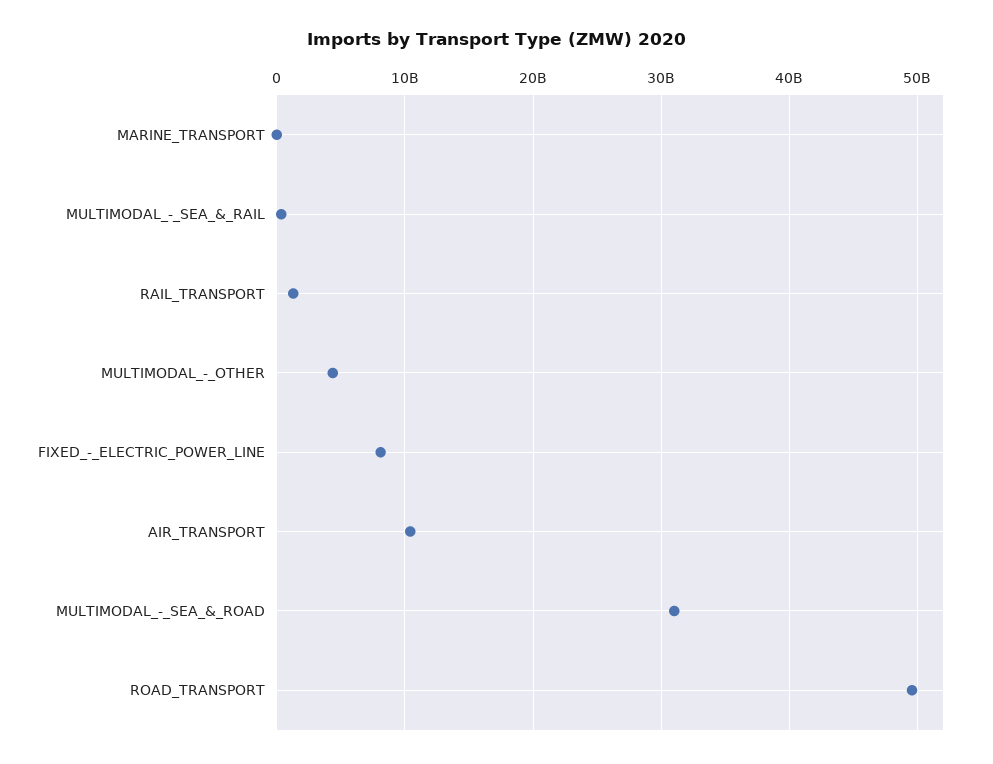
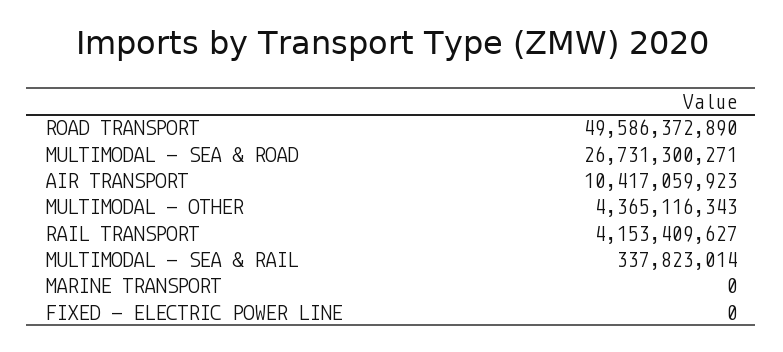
RAIL_TRANSPORT: 1000000000 -> 4153409627
FIXED_-_ELECTRIC_POWER_LINE: 8000000000 -> 0
MULTIMODAL_-_SEA_&_ROAD: 31000000000 -> 26731300271

